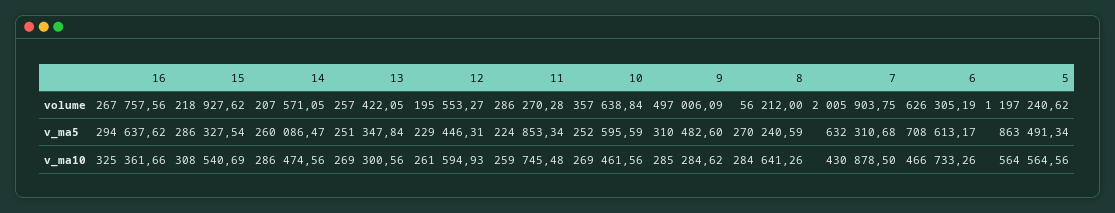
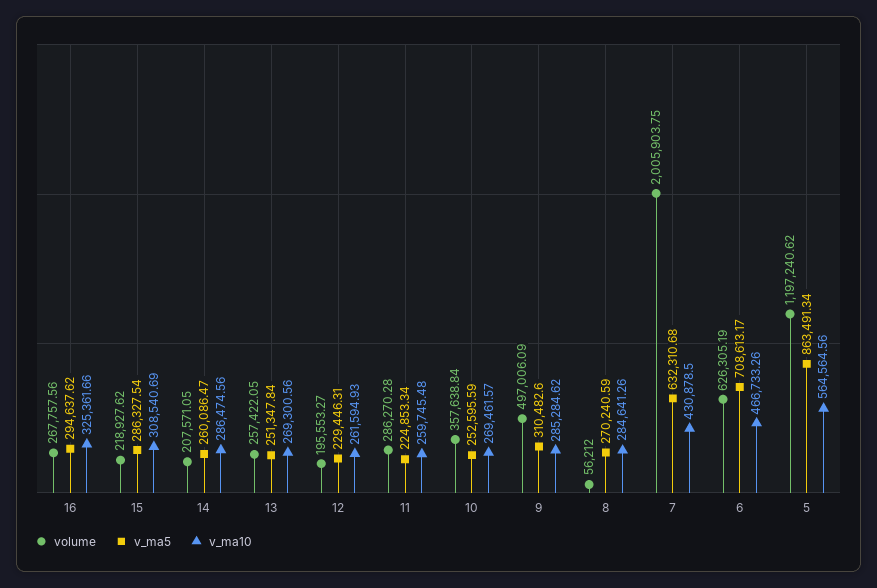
v_ma10, 10: 269461.56 -> 269461.57

